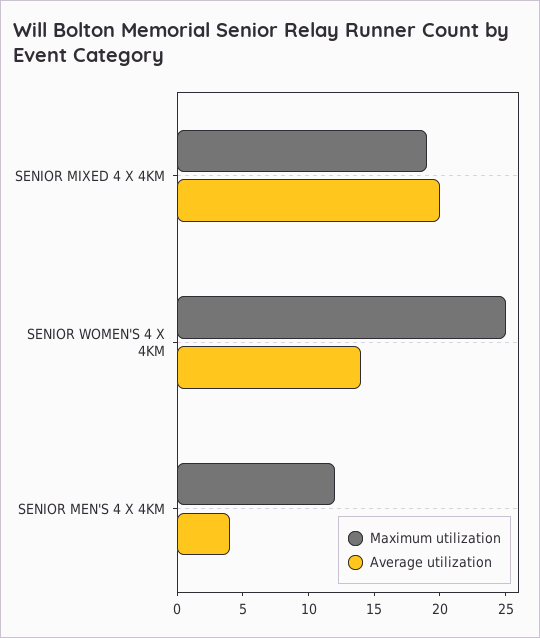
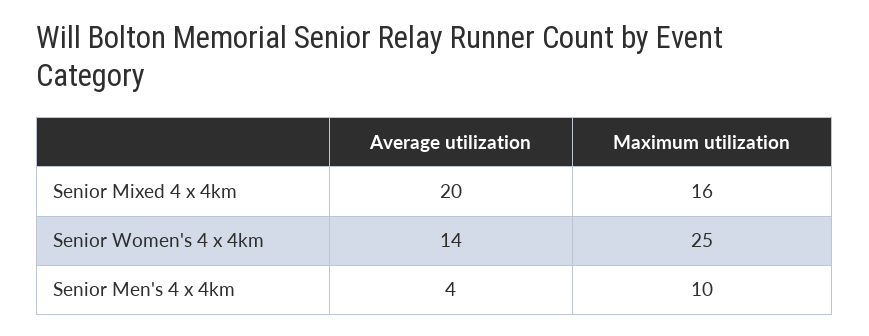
Maximum utilization, SENIOR MIXED 4 X 4KM: 19 -> 16
Maximum utilization, SENIOR MEN'S 4 X 4KM: 12 -> 10

